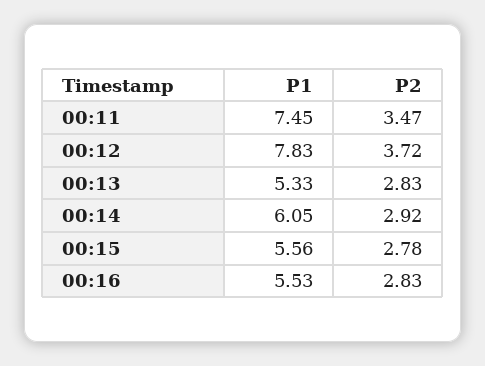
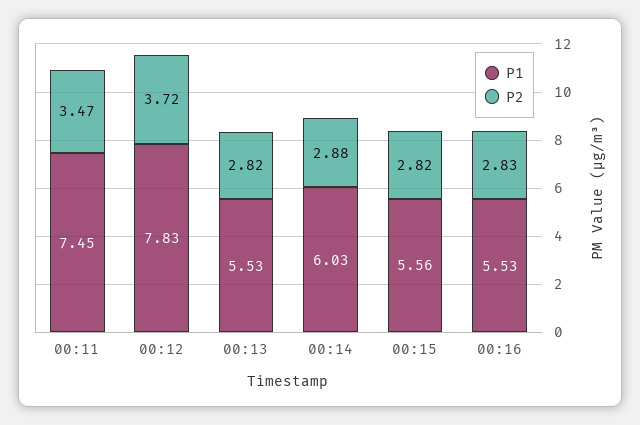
P1, 00:13: 5.33 -> 5.53
P2, 00:13: 2.83 -> 2.82
P1, 00:14: 6.05 -> 6.03
P2, 00:14: 2.92 -> 2.88
P2, 00:15: 2.78 -> 2.82

